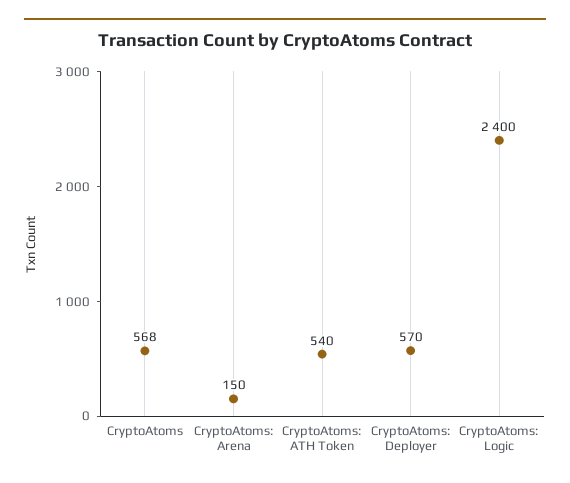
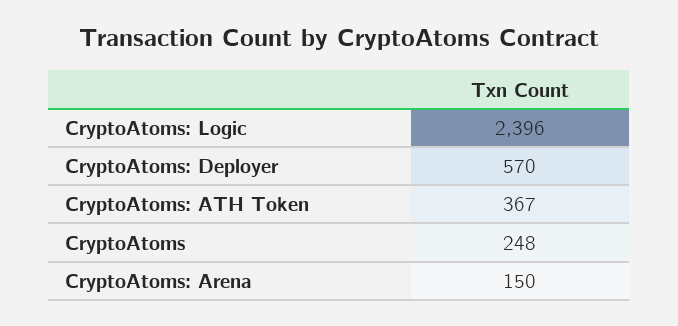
CryptoAtoms: 568 -> 248
CryptoAtoms: ATH Token: 540 -> 367
CryptoAtoms: Logic: 2400 -> 2396

